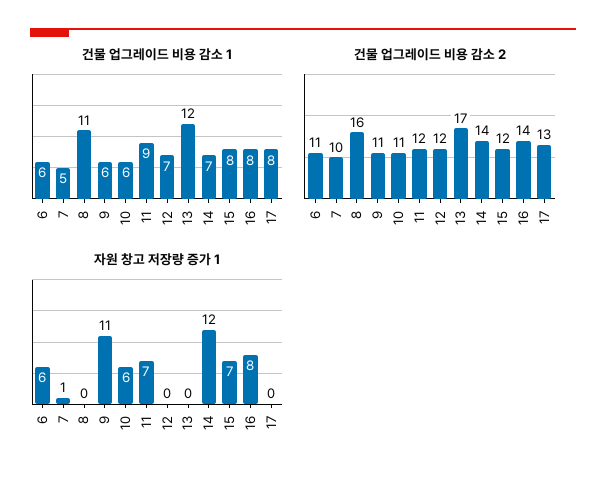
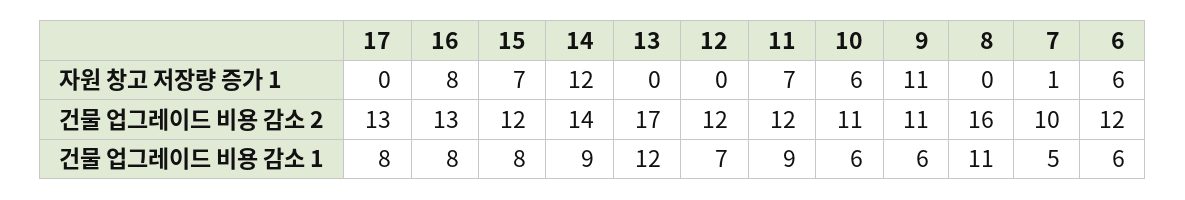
건물 업그레이드 비용 감소 1, 14: 7 -> 9
건물 업그레이드 비용 감소 2, 6: 11 -> 12
건물 업그레이드 비용 감소 2, 16: 14 -> 13

